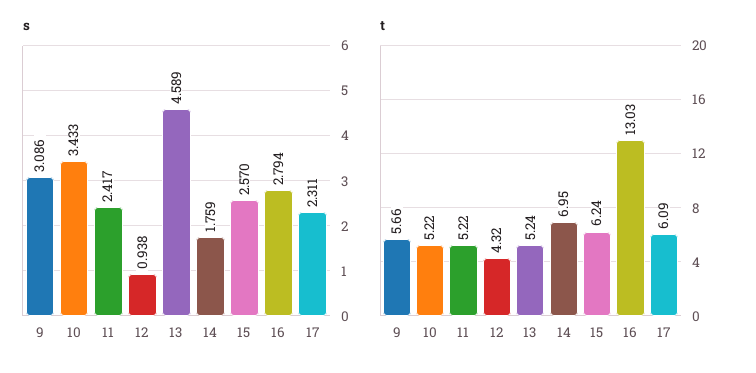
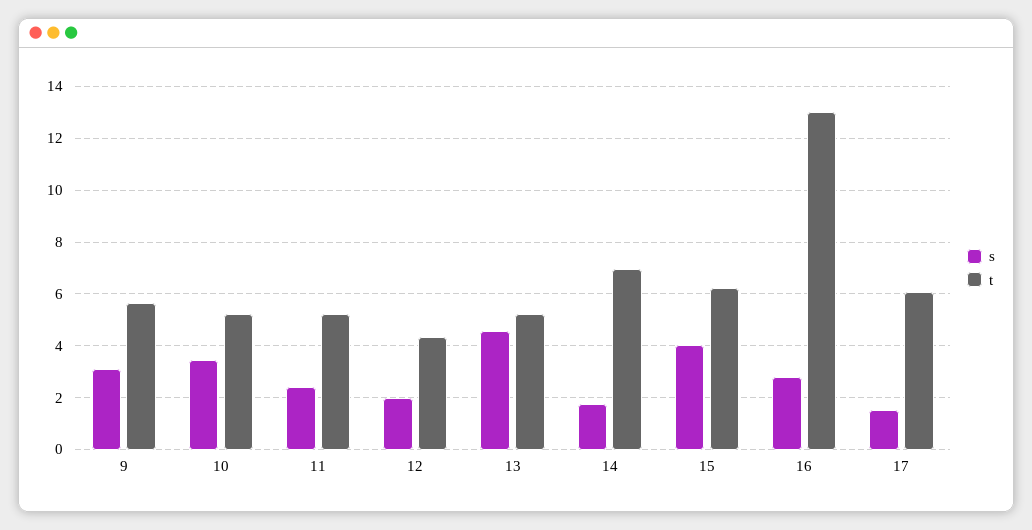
s, 12: 0.938 -> 2
s, 15: 2.57 -> 4
s, 17: 2.311 -> 1.5

